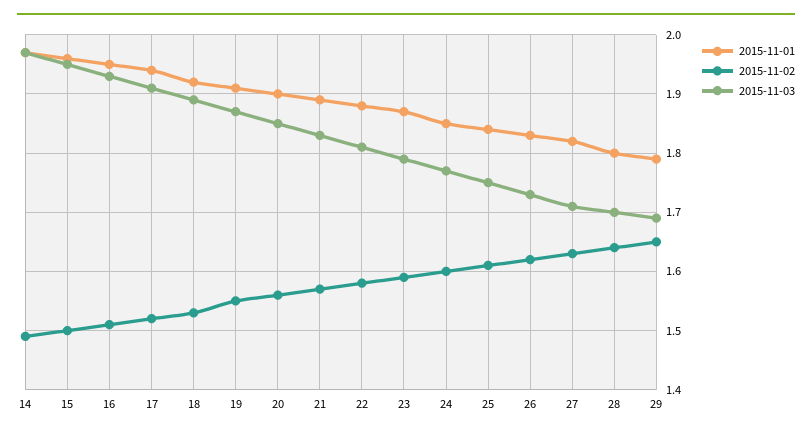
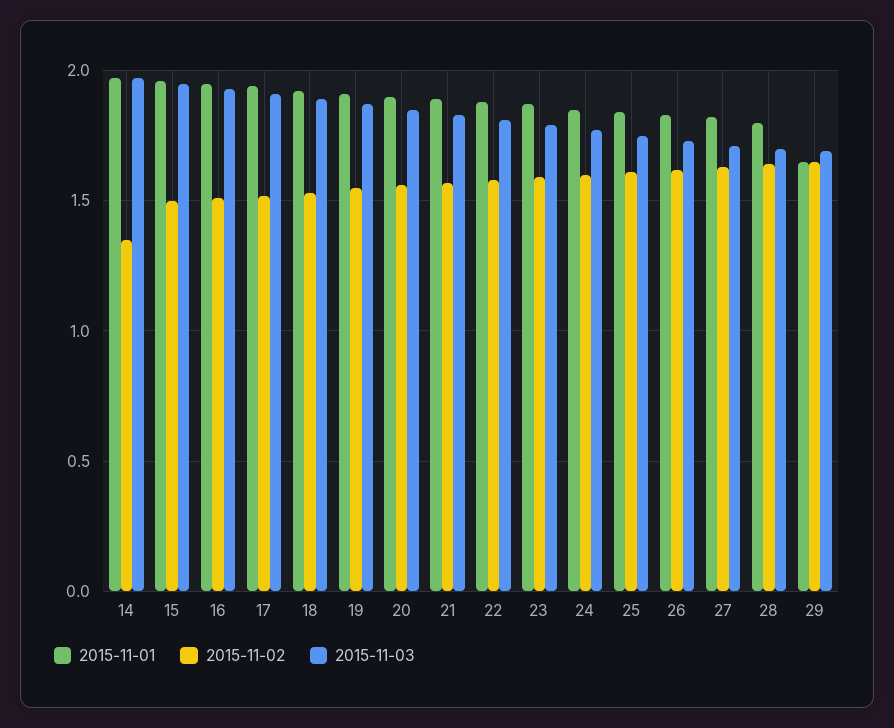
2015-11-02, 14: 1.5 -> 1.35
2015-11-01, 29: 1.8 -> 1.65

